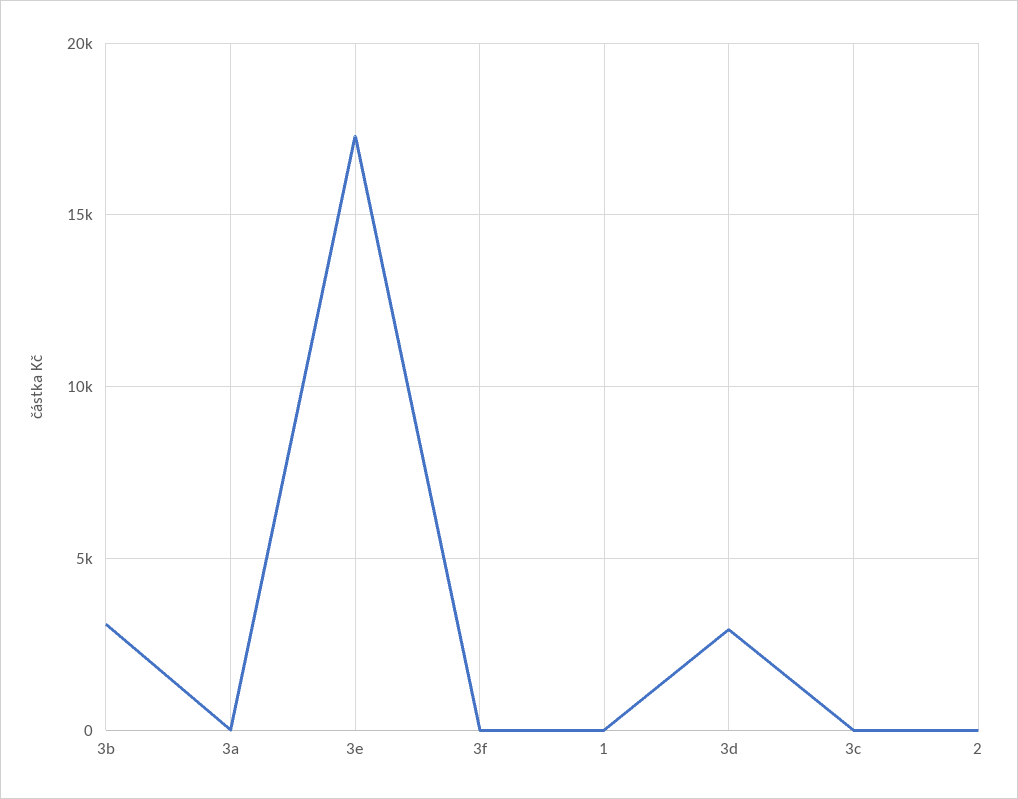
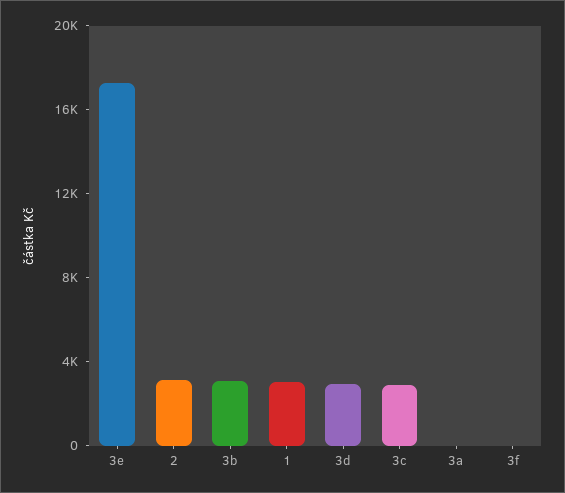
1: 0 -> 3000
3c: 0 -> 3000
2: 0 -> 3000

